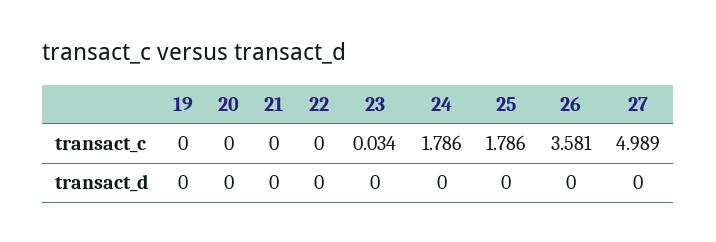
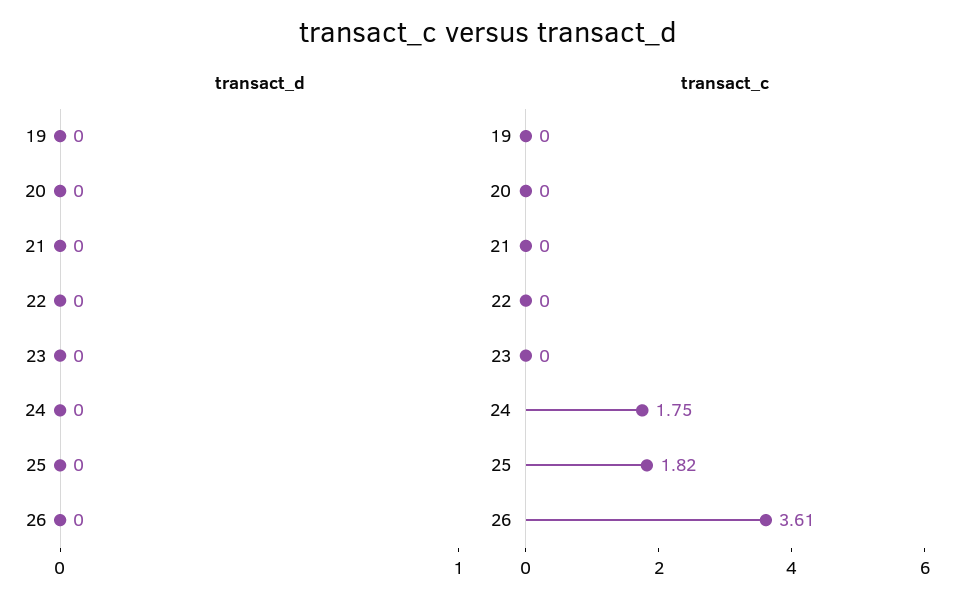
transact_c, 23: 0.034 -> 0
transact_c, 24: 1.786 -> 1.75
transact_c, 25: 1.786 -> 1.82
transact_c, 26: 3.581 -> 3.61
transact_c, 27: 4.989 -> none
transact_d, 27: 0 -> none

